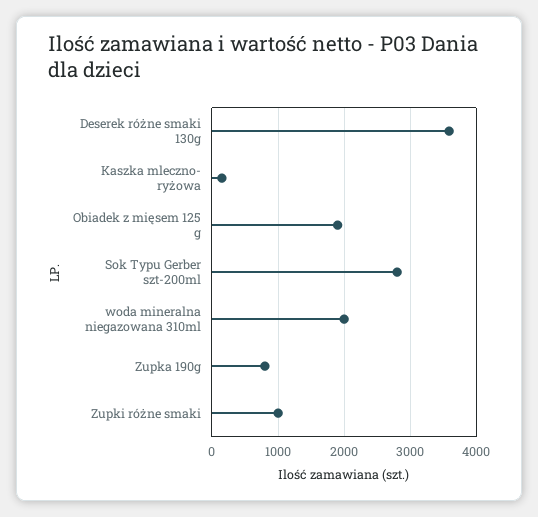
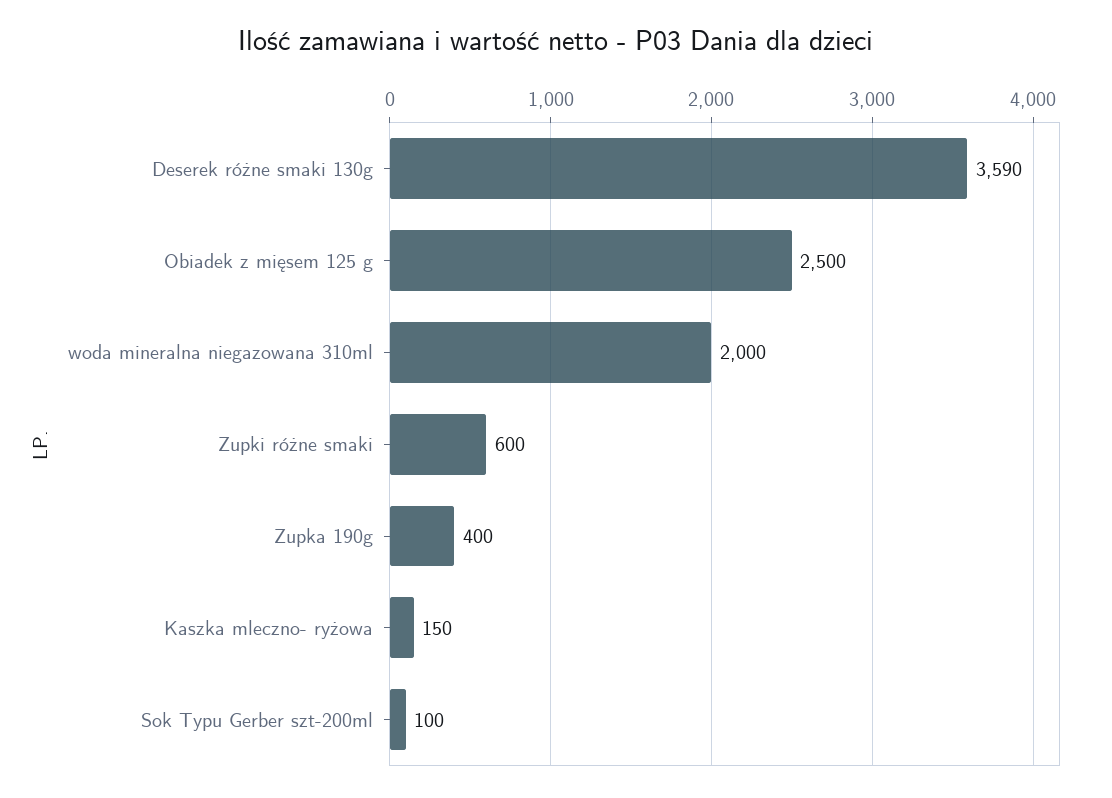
Obiadek z mięsem 125 g: 1900 -> 2500
Sok Typu Gerber szt-200ml: 2800 -> 100
Zupka 190g: 800 -> 400
Zupki różne smaki: 1000 -> 600

